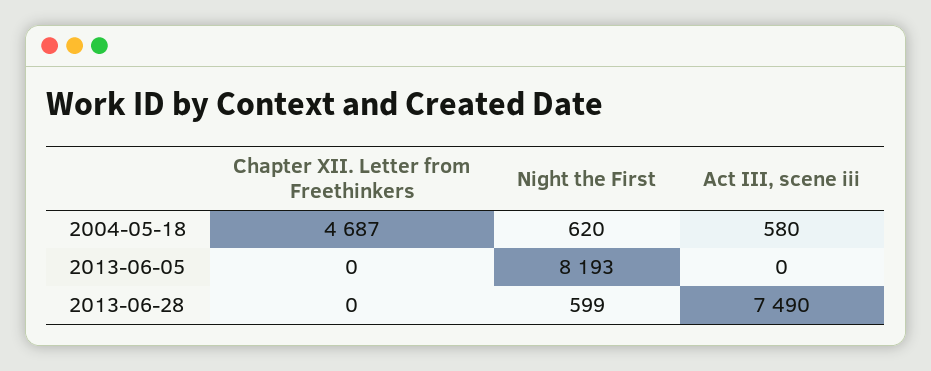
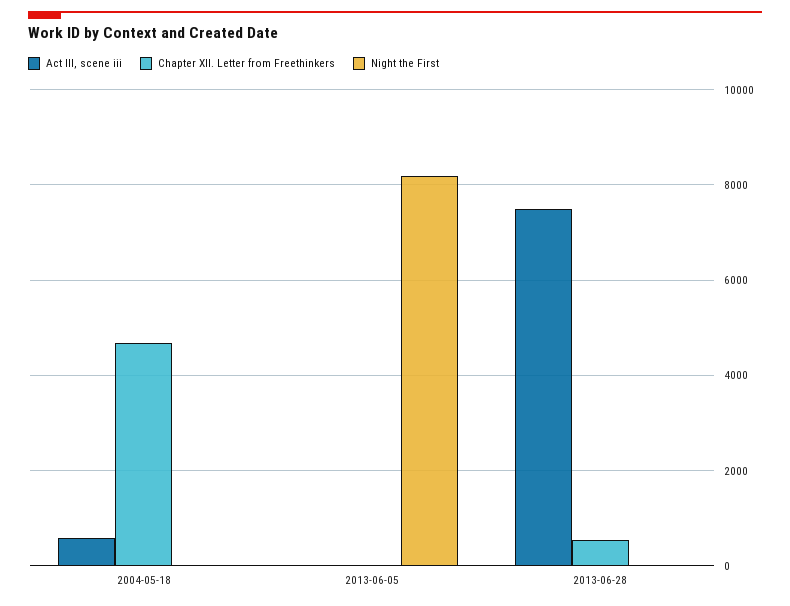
Night the First, 2004-05-18: 620 -> 0
Chapter XII. Letter from Freethinkers, 2013-06-28: 0 -> 600
Night the First, 2013-06-28: 599 -> 0

